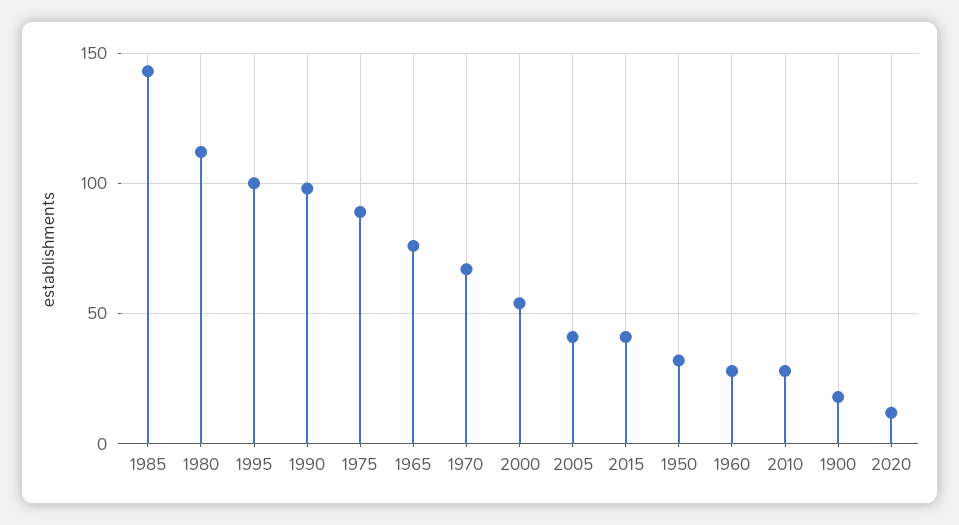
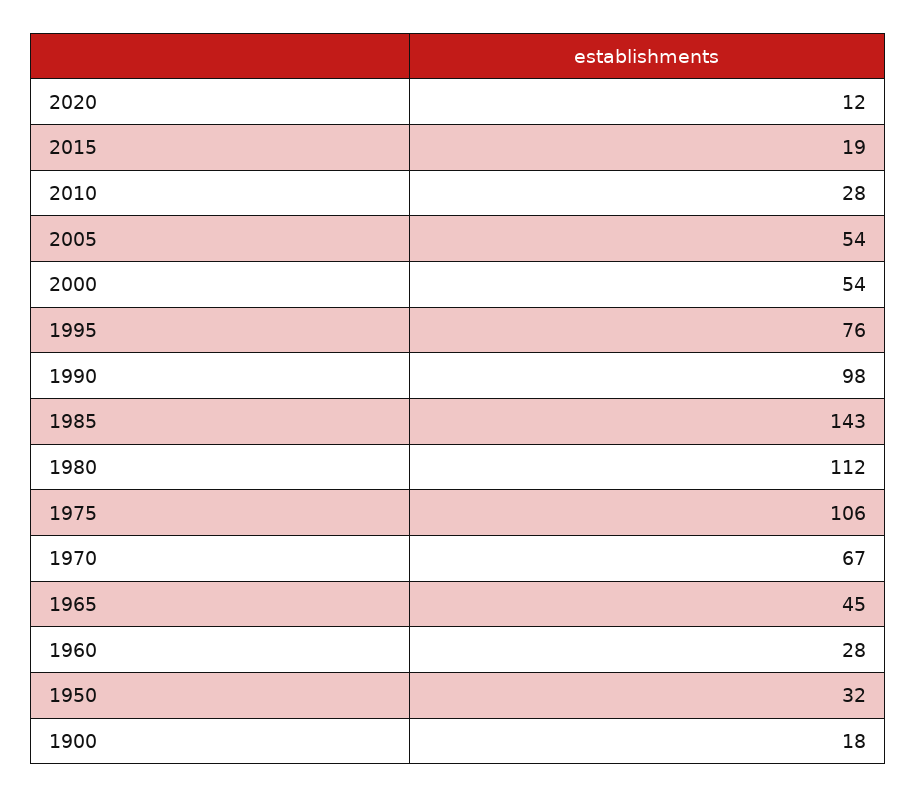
1995: 100 -> 76
1975: 90 -> 106
1965: 75 -> 45
2005: 40 -> 54
2015: 40 -> 19

